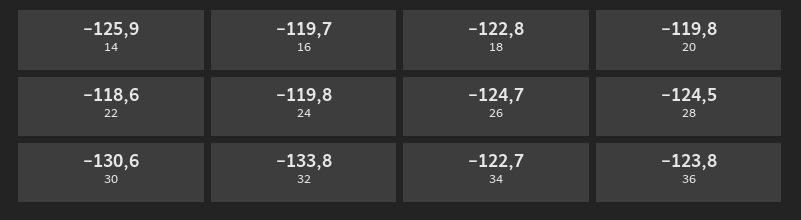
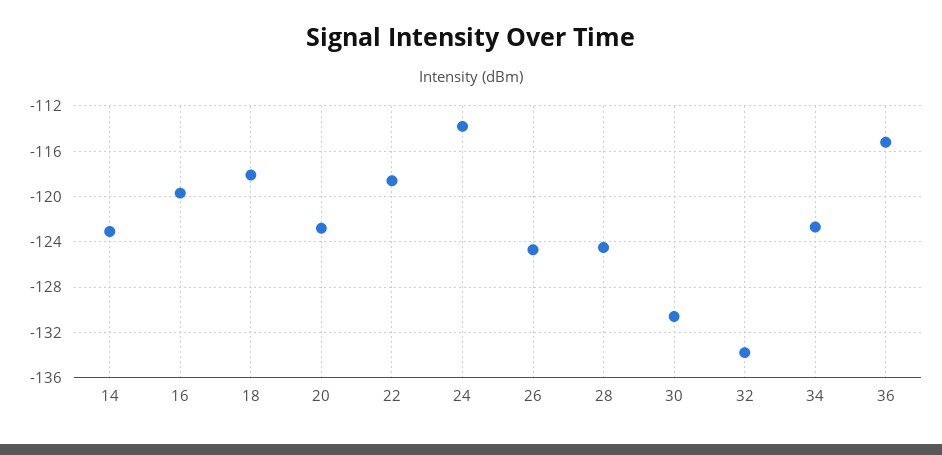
14: -125.9 -> -123
18: -122.8 -> -118
20: -119.8 -> -123
24: -119.8 -> -114
36: -123.8 -> -115

